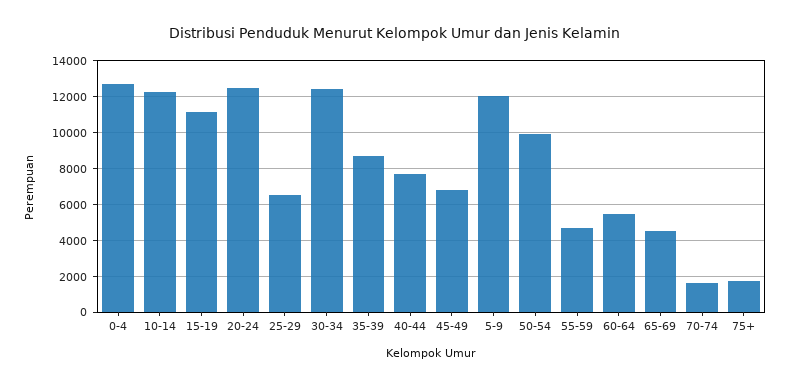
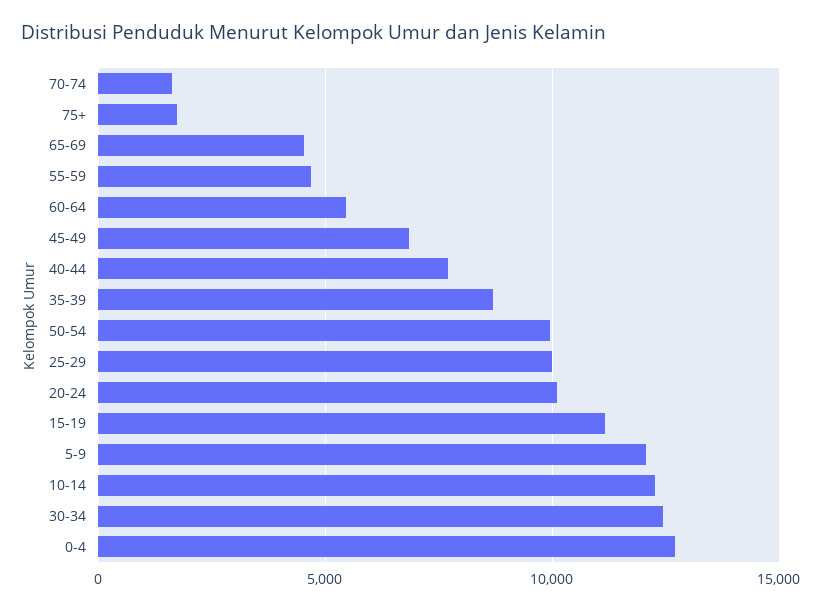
20-24: 12500 -> 10000
25-29: 6500 -> 10000

